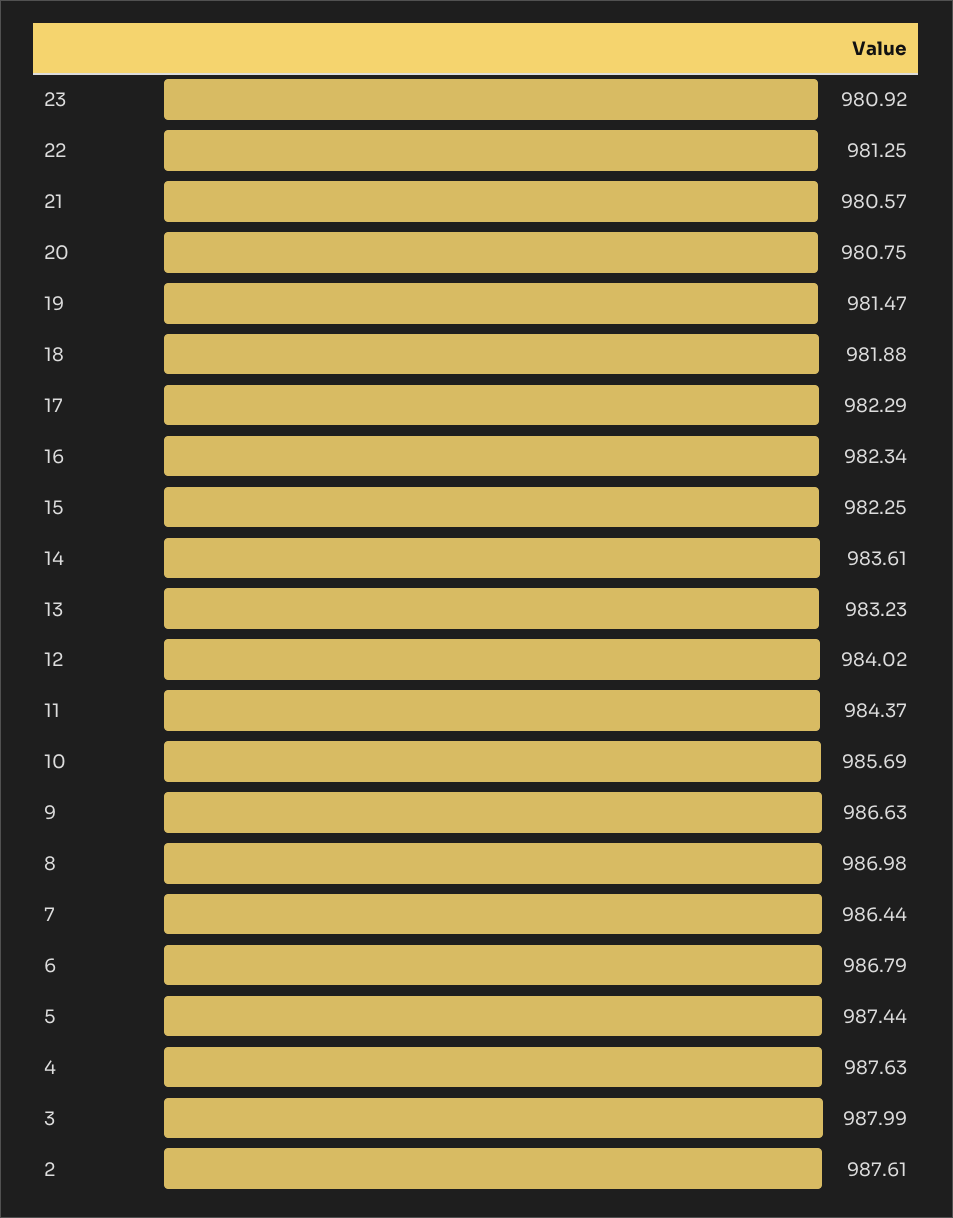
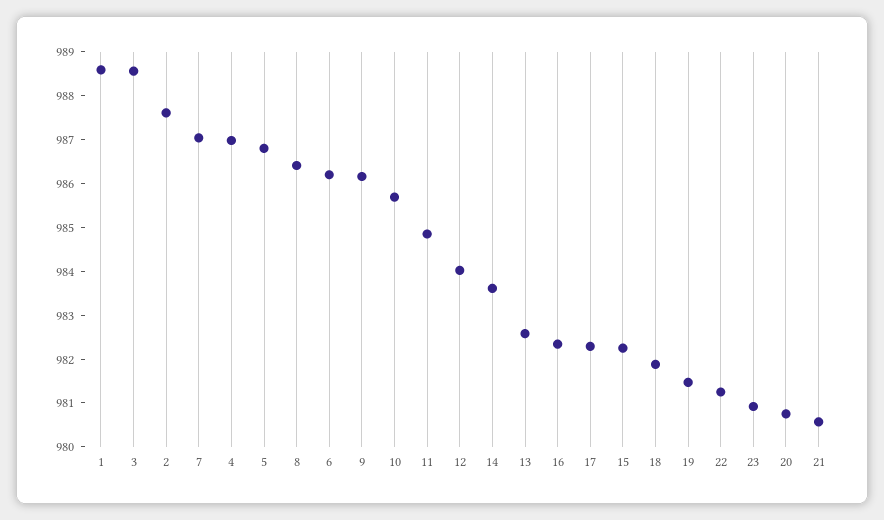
13: 983.23 -> 982.6
11: 984.37 -> 984.8
9: 986.63 -> 986.2
8: 986.98 -> 986.4
7: 986.44 -> 987
6: 986.79 -> 986.2
5: 987.44 -> 986.8
4: 987.63 -> 987
3: 987.99 -> 988.6
1: none -> 988.6

